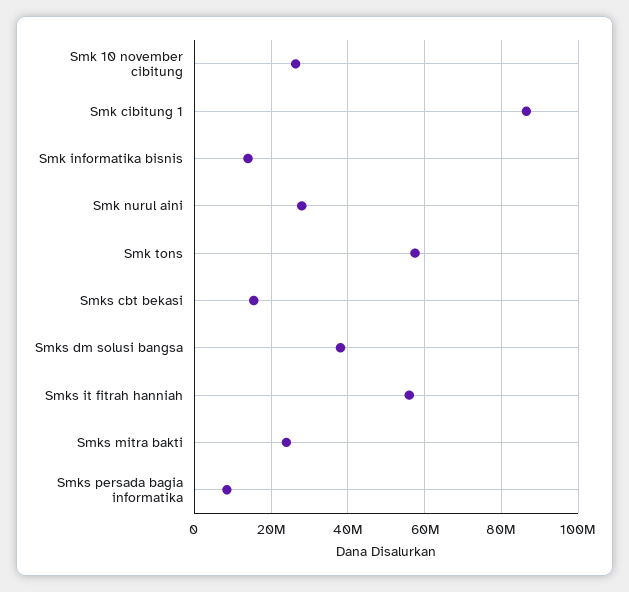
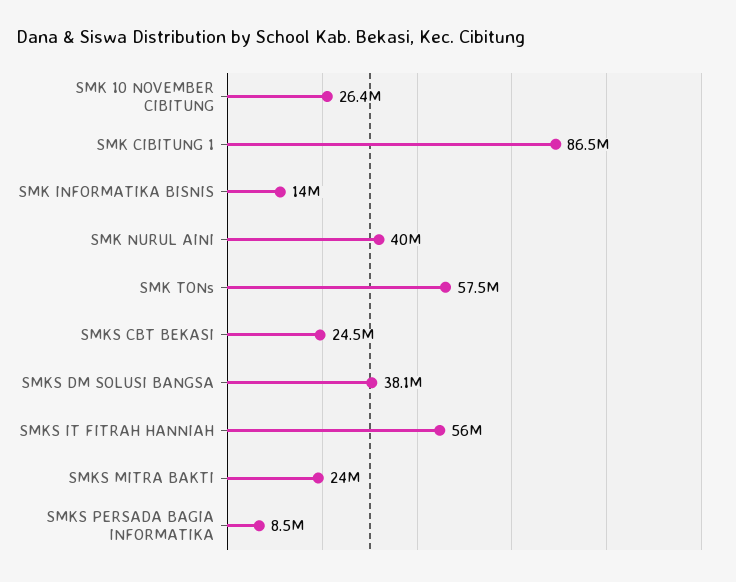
Smk nurul aini: 28000000 -> 40000000
Smks cbt bekasi: 16000000 -> 24500000

